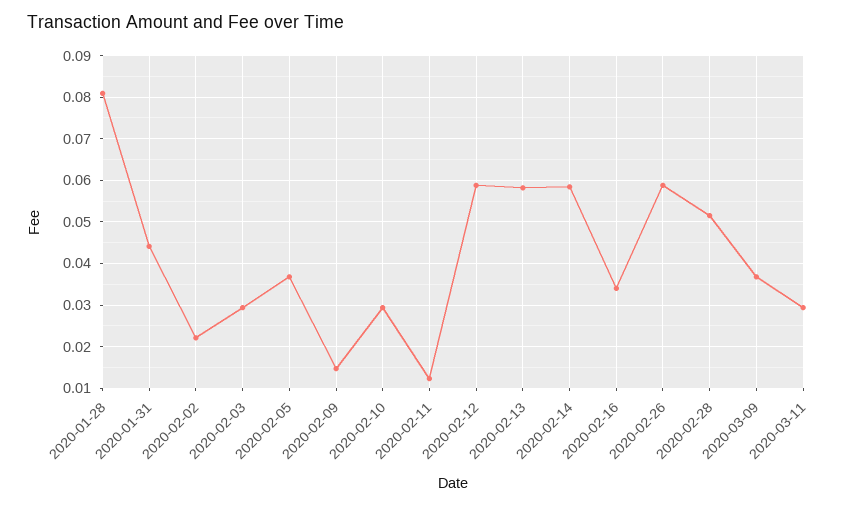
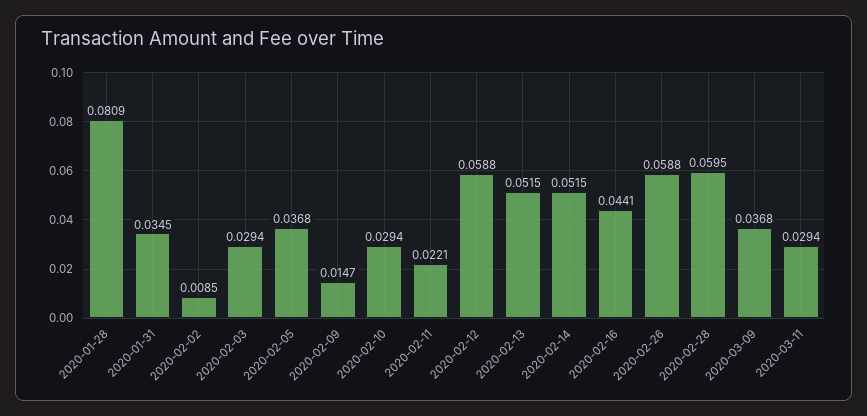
2020-01-31: 0.044 -> 0.0345
2020-02-02: 0.022 -> 0.0085
2020-02-11: 0.012 -> 0.0221
2020-02-13: 0.058 -> 0.0515
2020-02-14: 0.058 -> 0.0515
2020-02-16: 0.034 -> 0.0441
2020-02-28: 0.052 -> 0.0595

